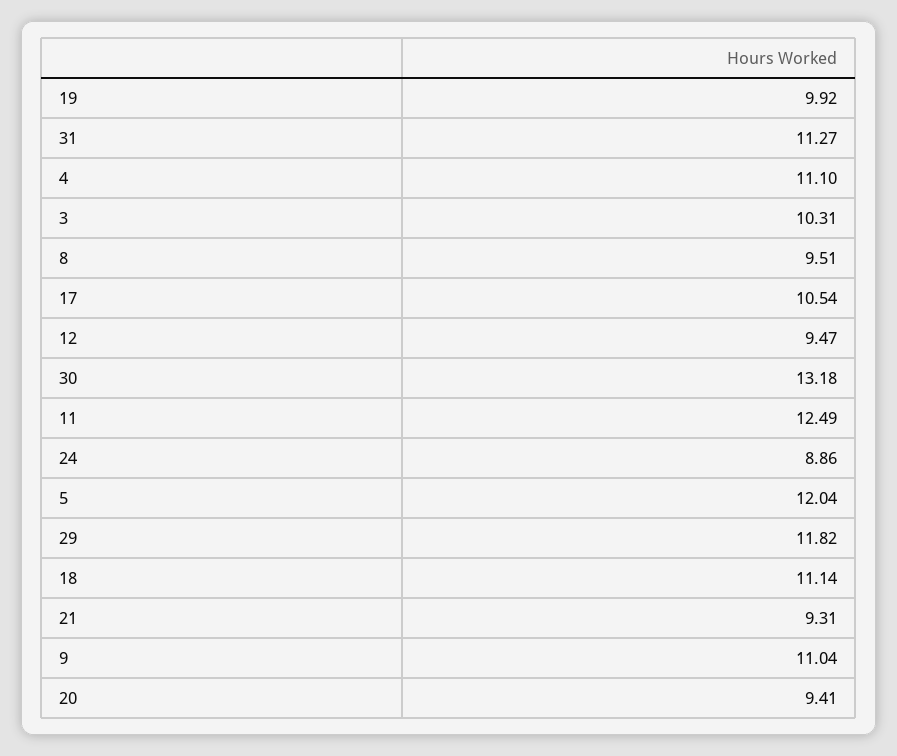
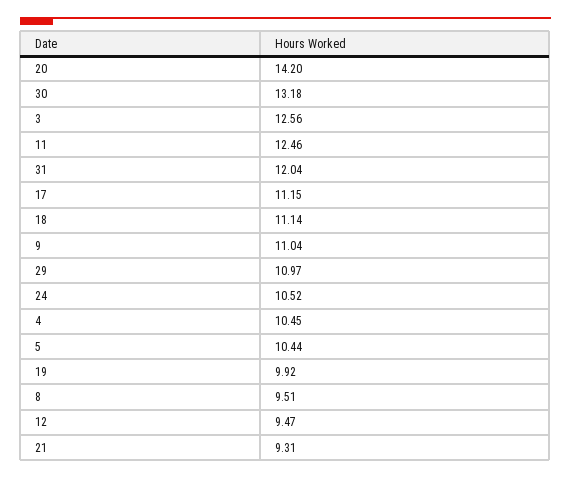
31: 11.27 -> 12.04
4: 11.1 -> 10.45
3: 10.31 -> 12.56
17: 10.54 -> 11.15
11: 12.49 -> 12.46
24: 8.86 -> 10.52
5: 12.04 -> 10.44
29: 11.82 -> 10.97
20: 9.41 -> 14.2

